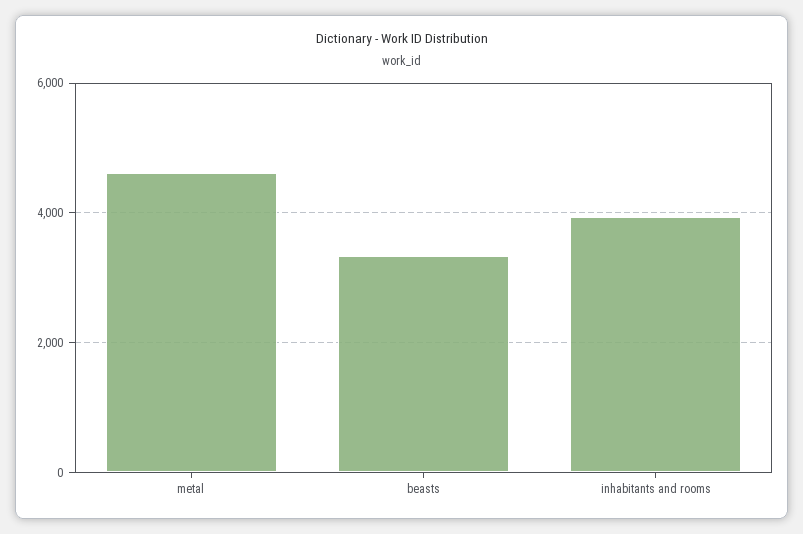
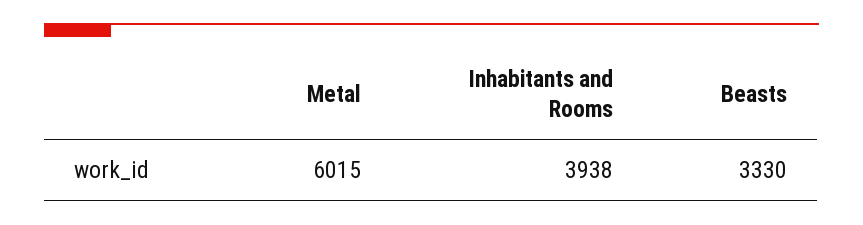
metal: 4600 -> 6015

